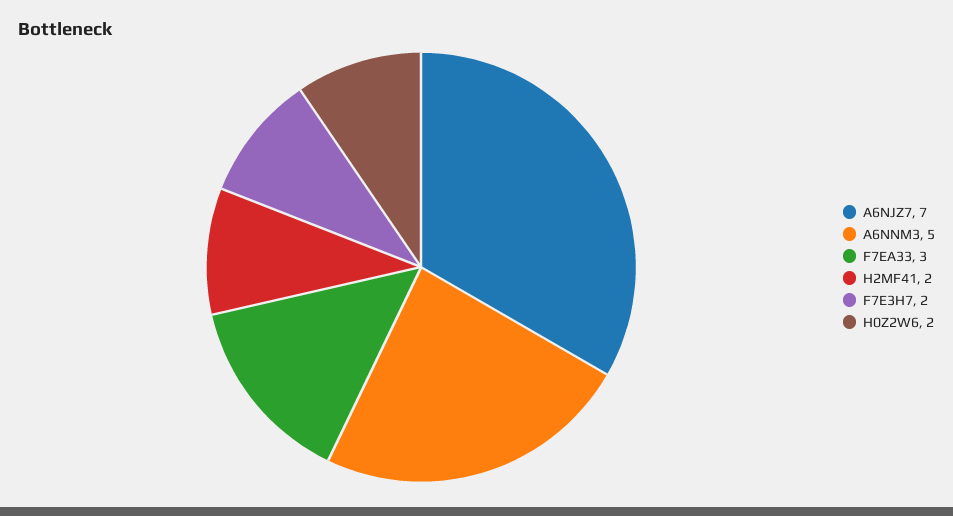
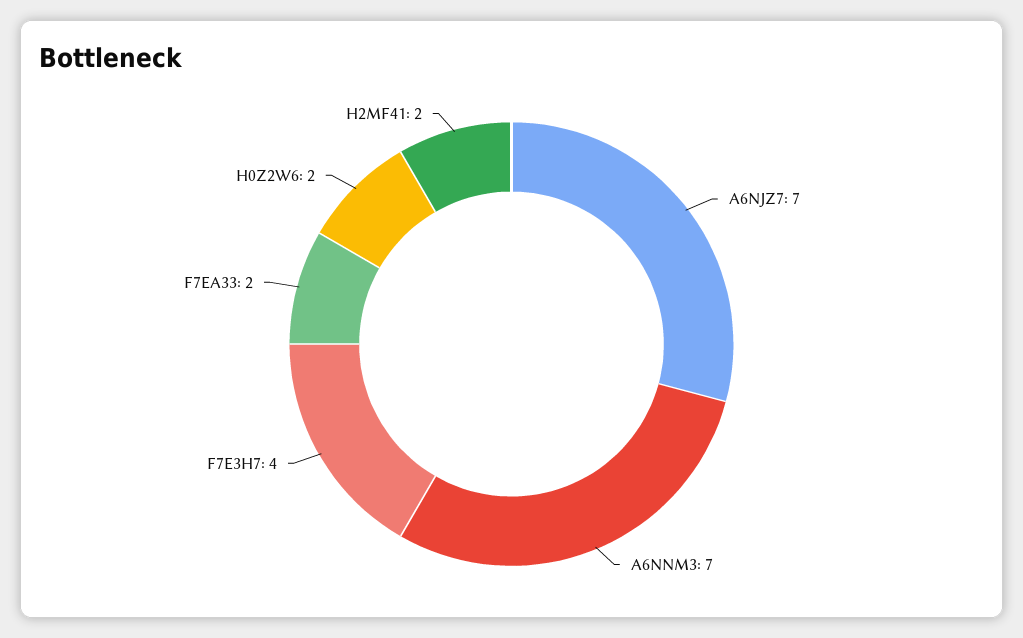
A6NNM3: 5 -> 7
F7EA33: 3 -> 2
F7E3H7: 2 -> 4

